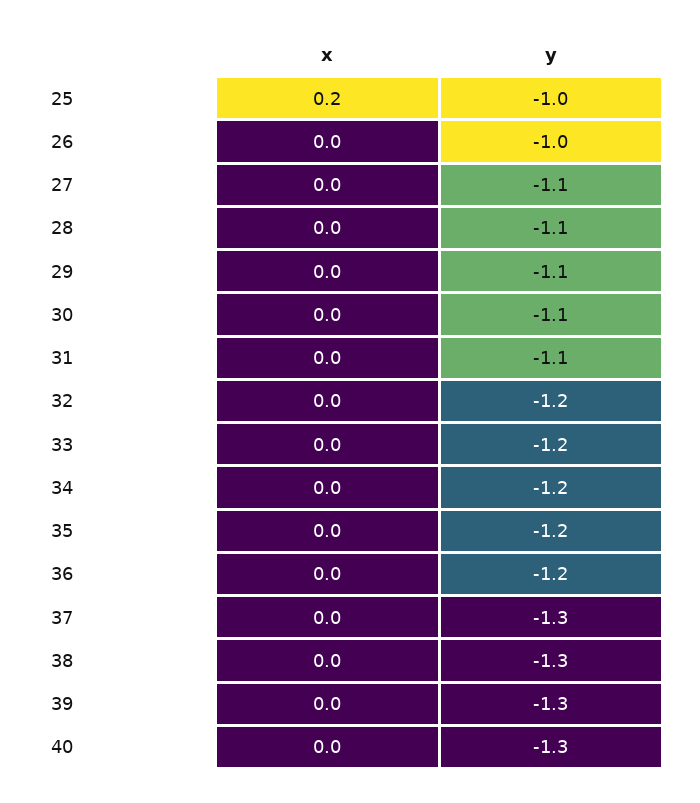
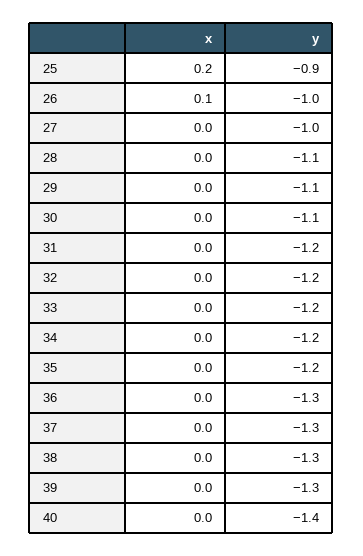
y, 25: -1 -> -0.9
x, 26: 0 -> 0.1
y, 27: -1.1 -> -1
y, 31: -1.1 -> -1.2
y, 36: -1.2 -> -1.3
y, 40: -1.3 -> -1.4

